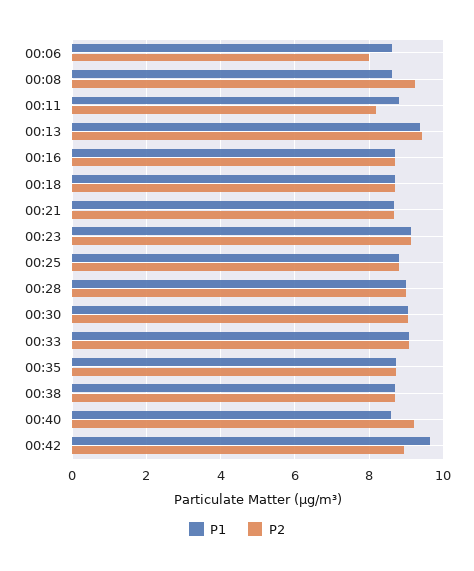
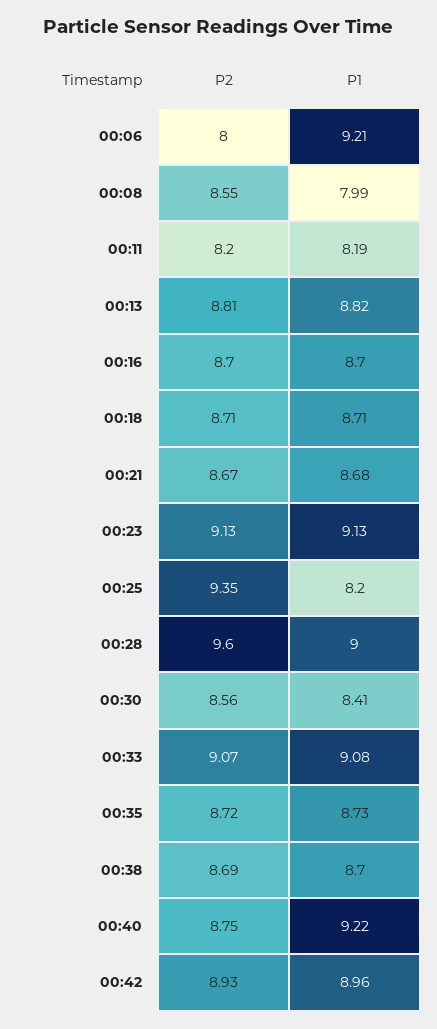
P1, 00:06: 8.6 -> 9.21
P1, 00:08: 8.6 -> 7.99
P2, 00:08: 9.2 -> 8.55
P1, 00:11: 8.8 -> 8.19
P1, 00:13: 9.4 -> 8.82
P2, 00:13: 9.4 -> 8.81
P1, 00:25: 8.8 -> 8.2
P2, 00:25: 8.8 -> 9.35
P2, 00:28: 9 -> 9.6
P1, 00:30: 9 -> 8.41
P2, 00:30: 9 -> 8.56
P1, 00:40: 8.6 -> 9.22
P2, 00:40: 9.2 -> 8.75
P1, 00:42: 9.6 -> 8.96

